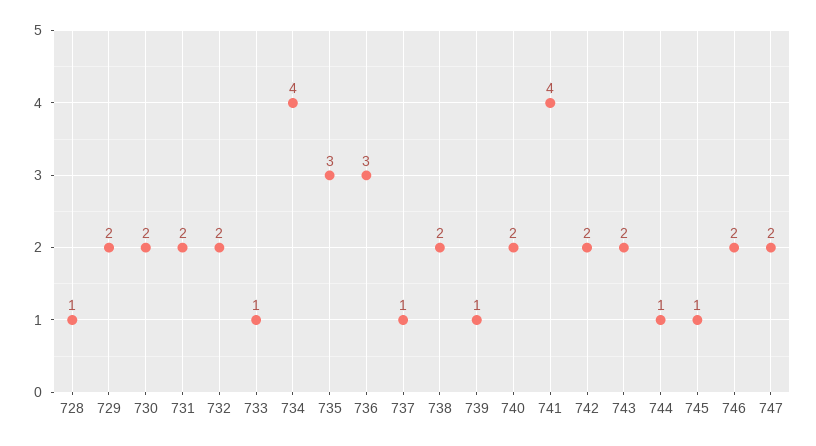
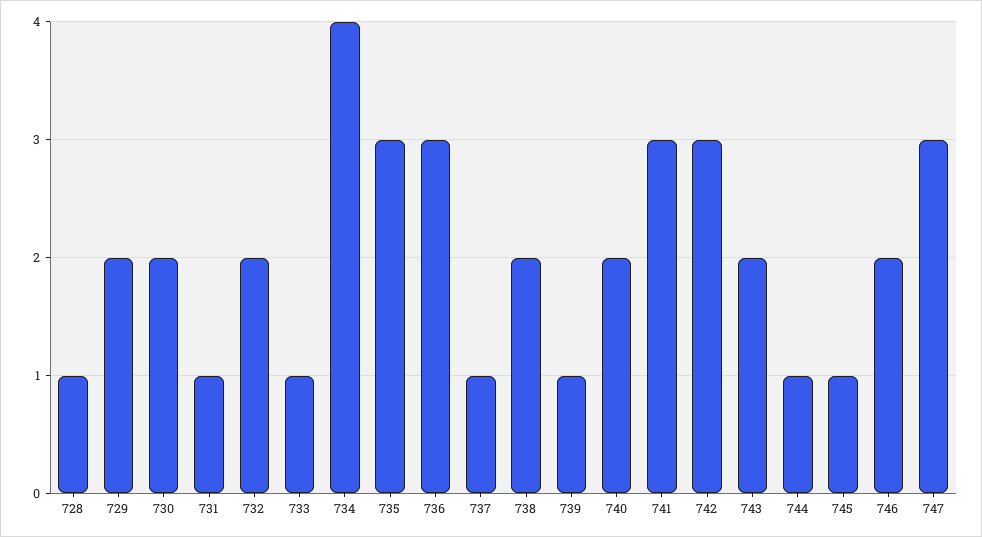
731: 2 -> 1
741: 4 -> 3
742: 2 -> 3
747: 2 -> 3

